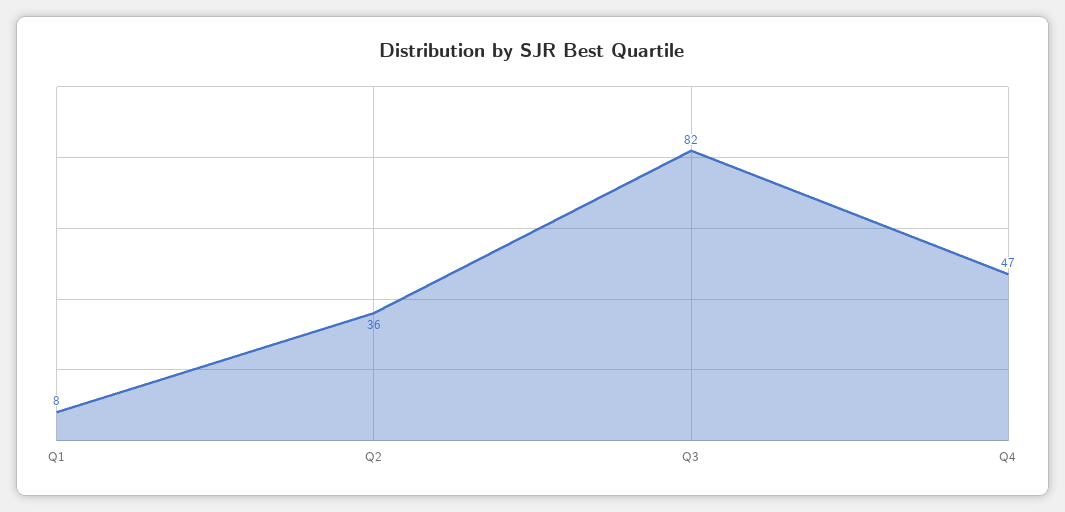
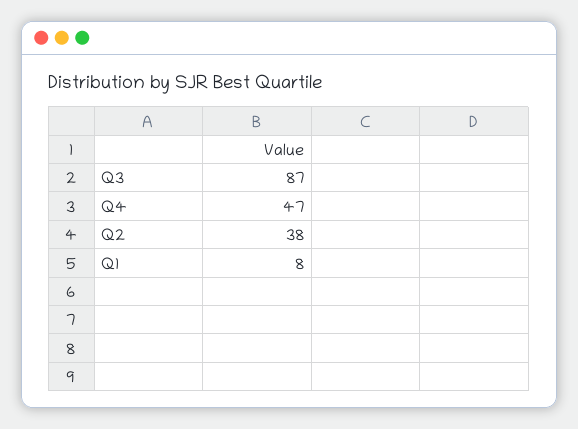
Q2: 36 -> 38
Q3: 82 -> 87

